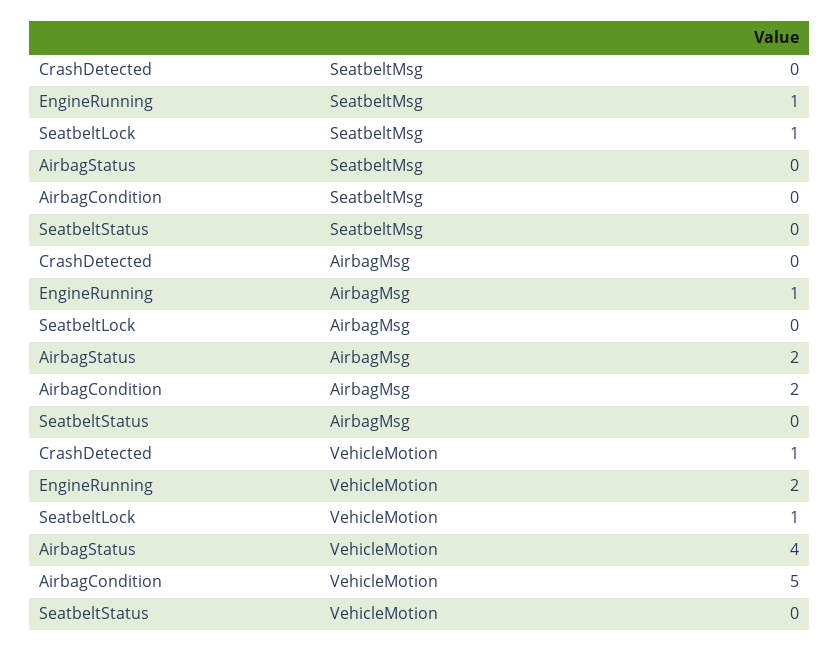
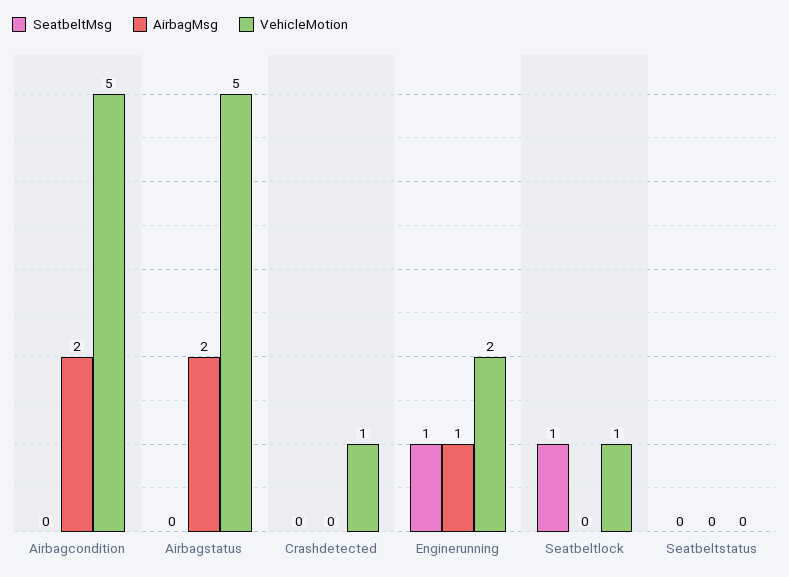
VehicleMotion, AirbagStatus: 4 -> 5

